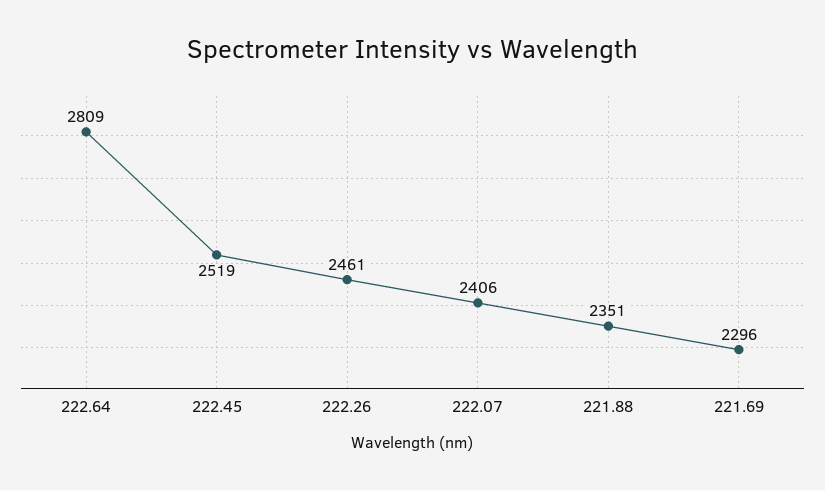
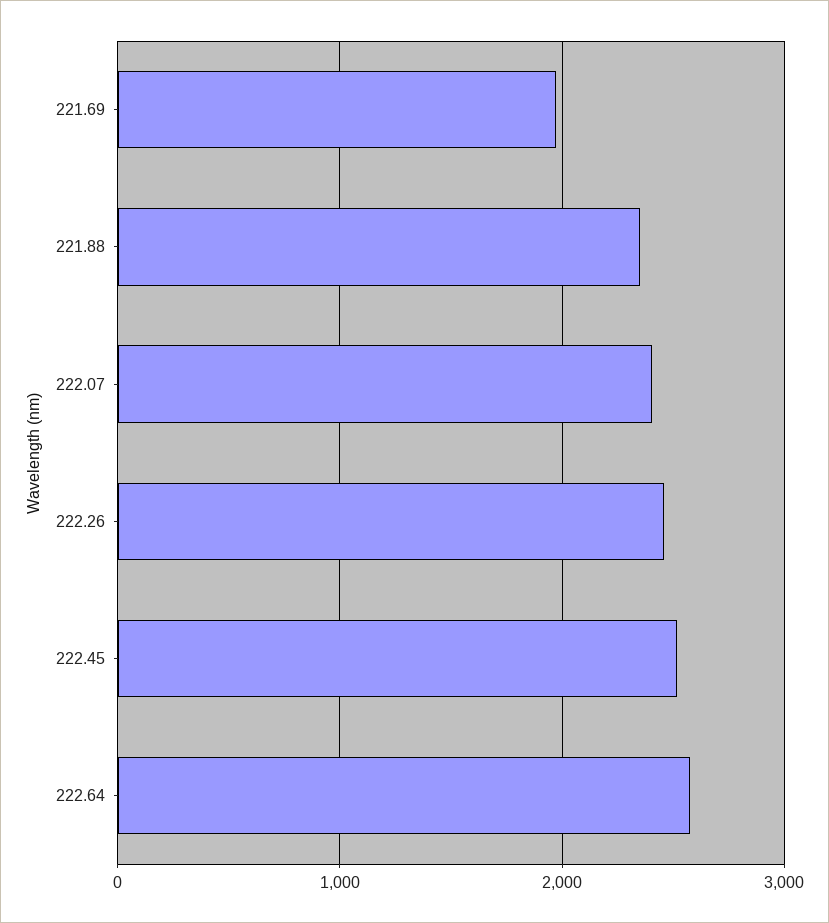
222.64: 2809 -> 2600
221.69: 2296 -> 2000

